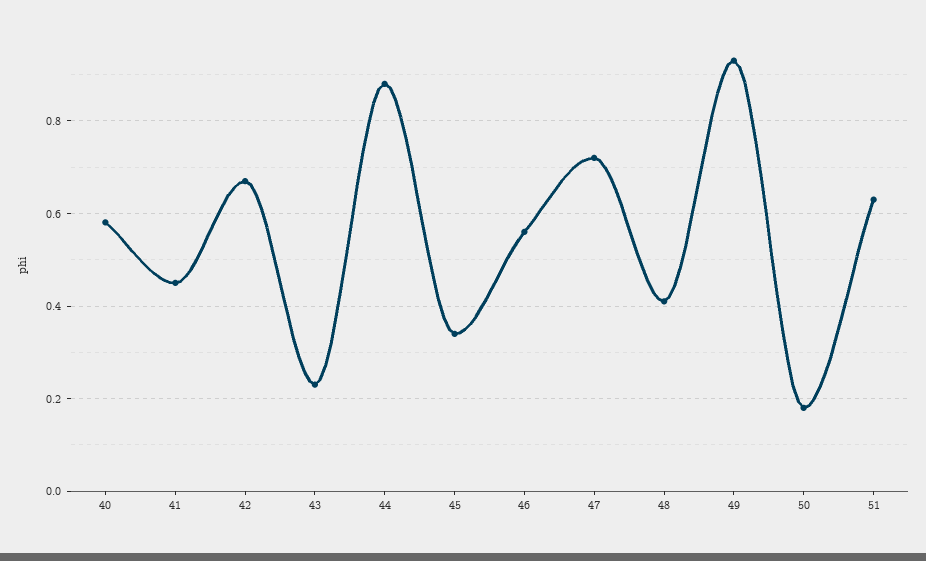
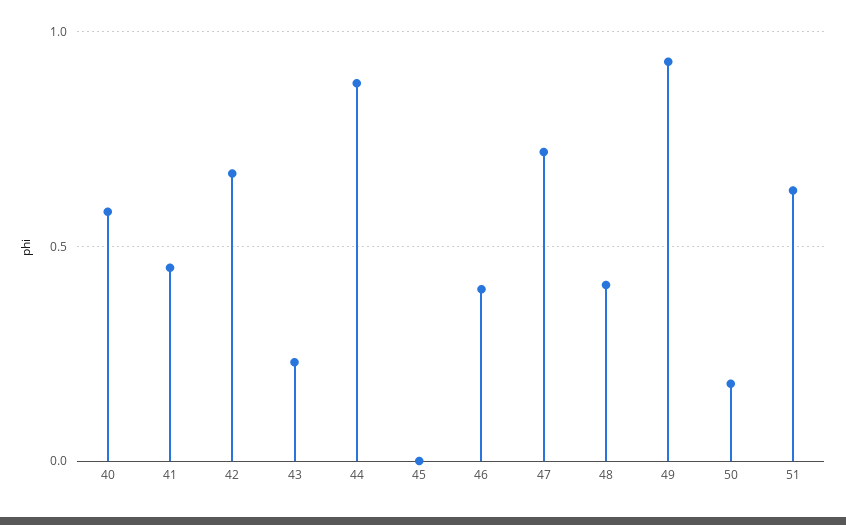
45: 0.34 -> 0
46: 0.56 -> 0.4

